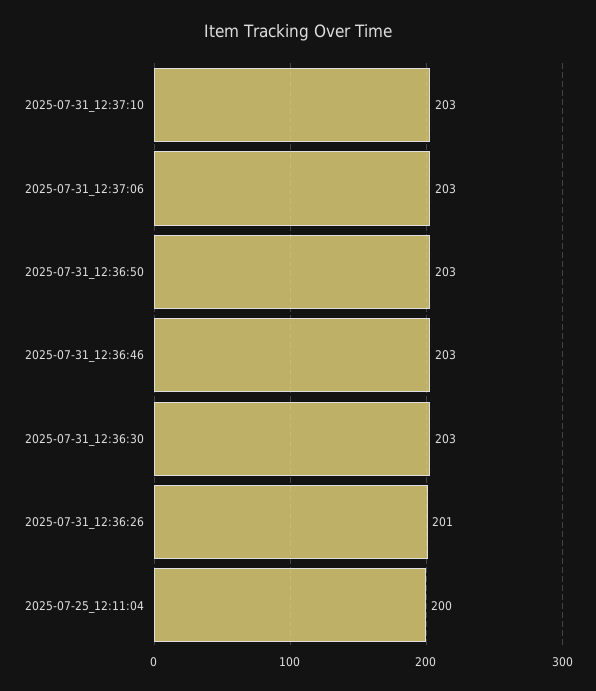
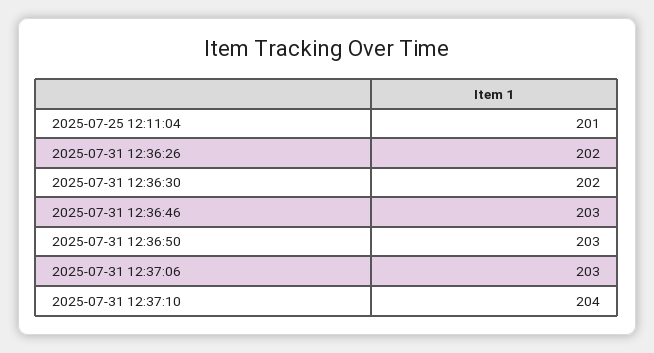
2025-07-31_12:37:10: 203 -> 204
2025-07-31_12:36:30: 203 -> 202
2025-07-31_12:36:26: 201 -> 202
2025-07-25_12:11:04: 200 -> 201

